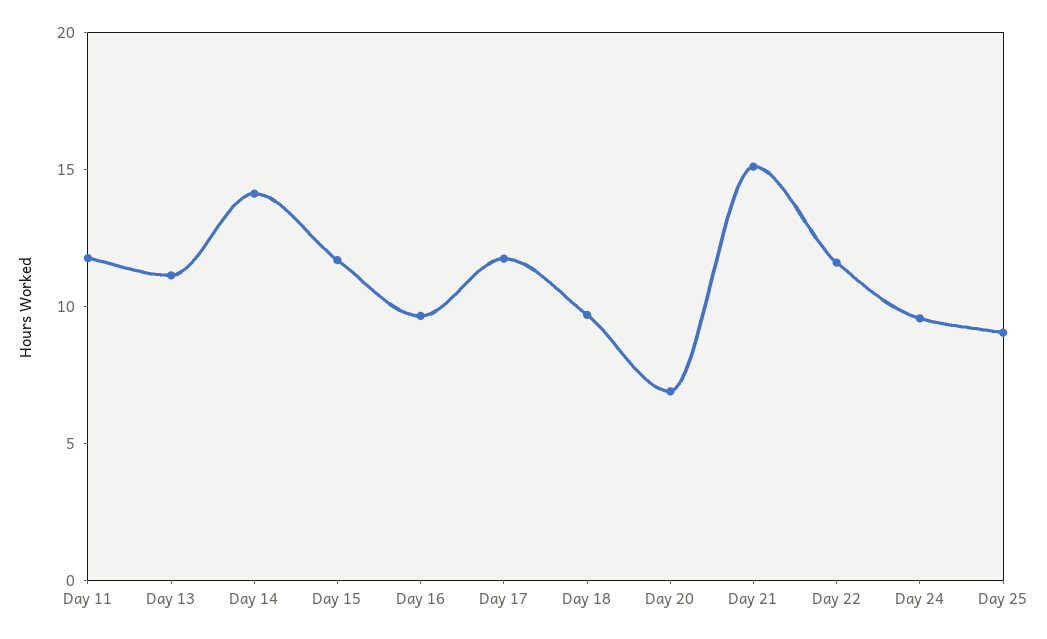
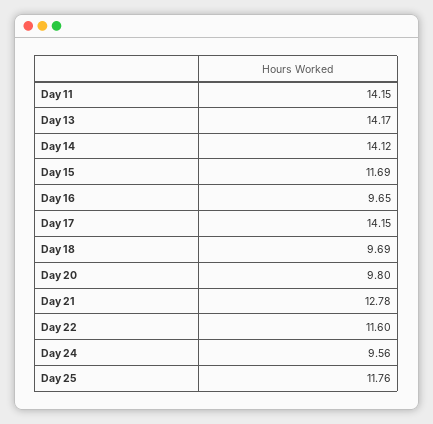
Day 11: 12 -> 14.15
Day 13: 11 -> 14.17
Day 17: 12 -> 14.15
Day 20: 7 -> 9.8
Day 21: 15 -> 12.78
Day 25: 9 -> 11.76

